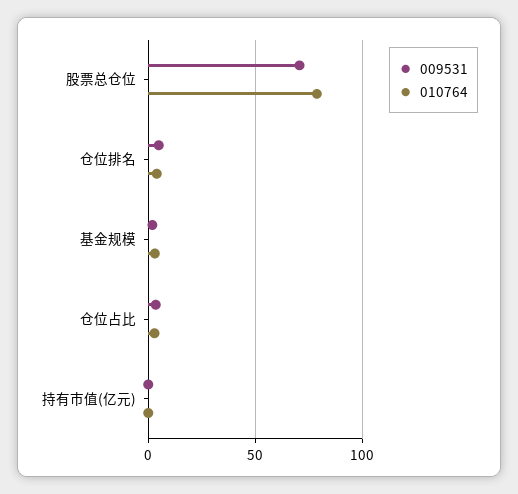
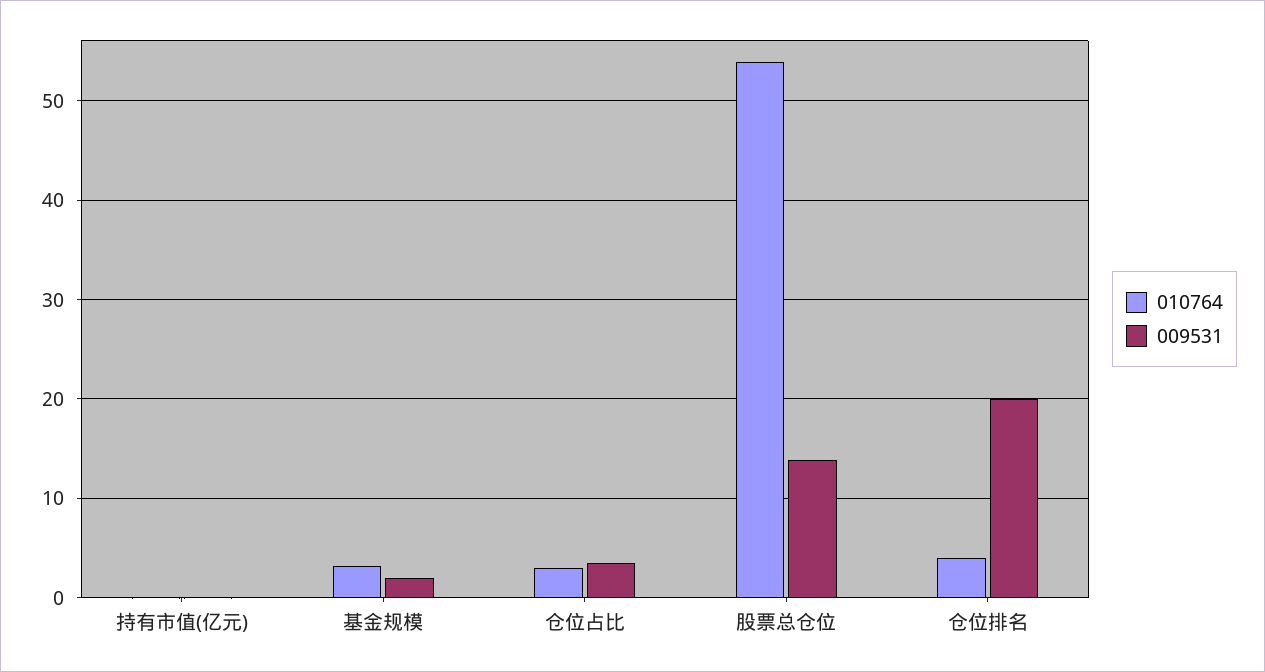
009531, 股票总仓位: 70 -> 14
010764, 股票总仓位: 80 -> 54
009531, 仓位排名: 5 -> 20

